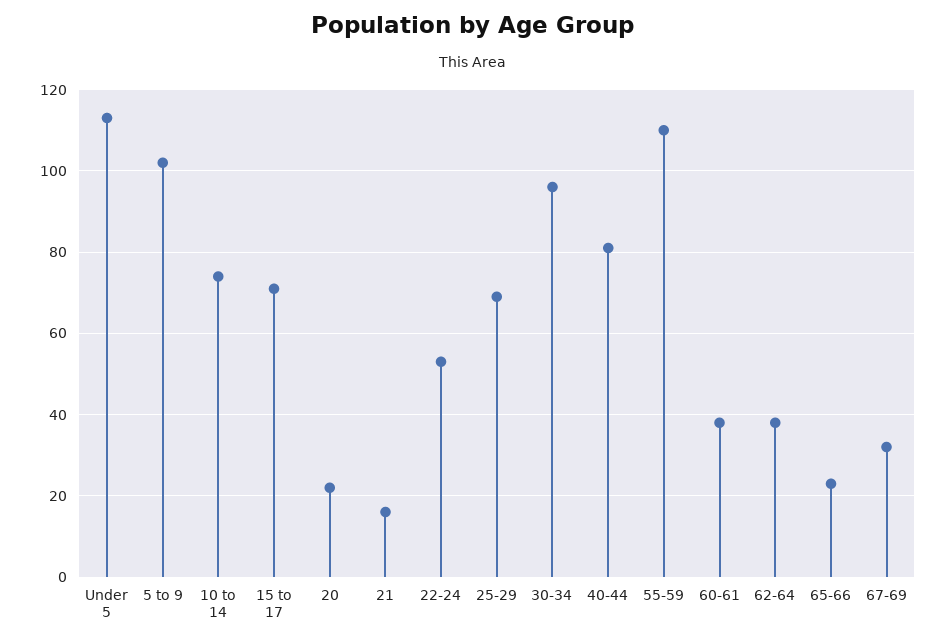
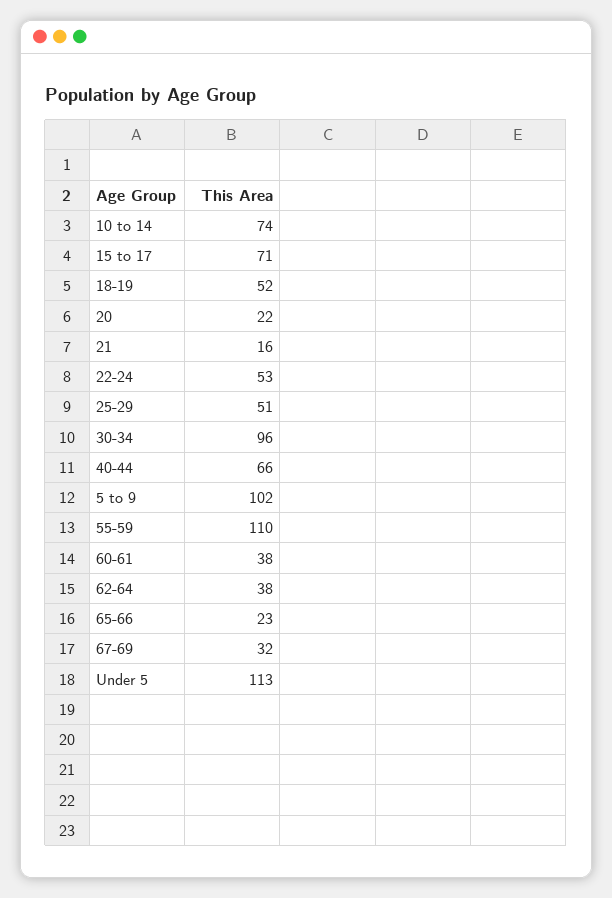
25-29: 70 -> 51
40-44: 80 -> 66
18-19: none -> 52

